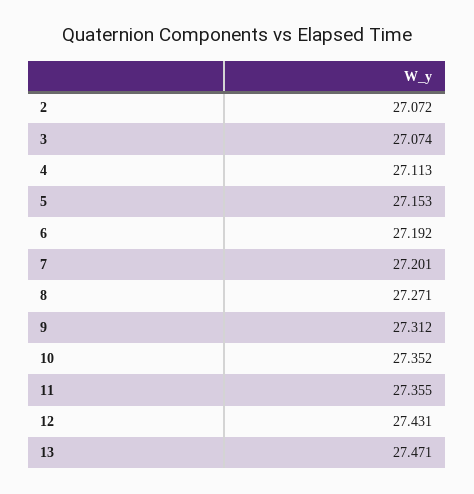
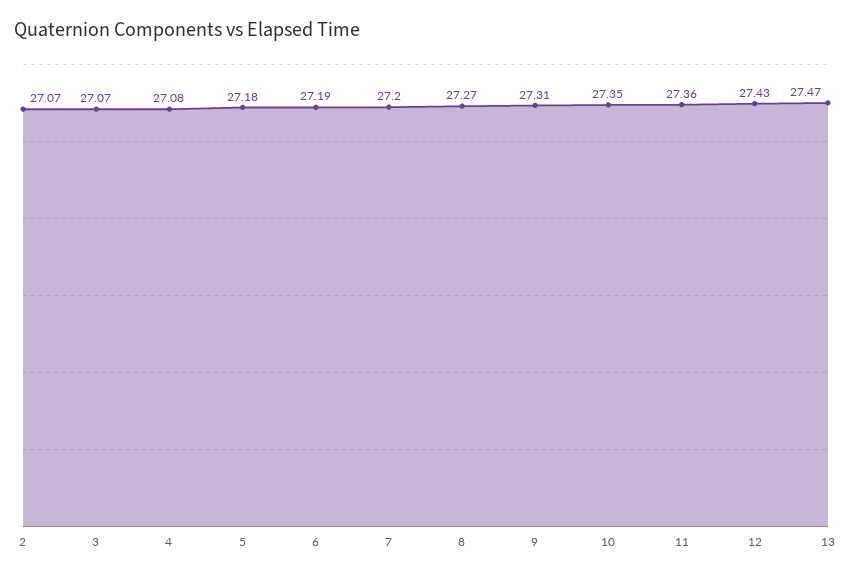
4: 27.113 -> 27.08
5: 27.153 -> 27.18

